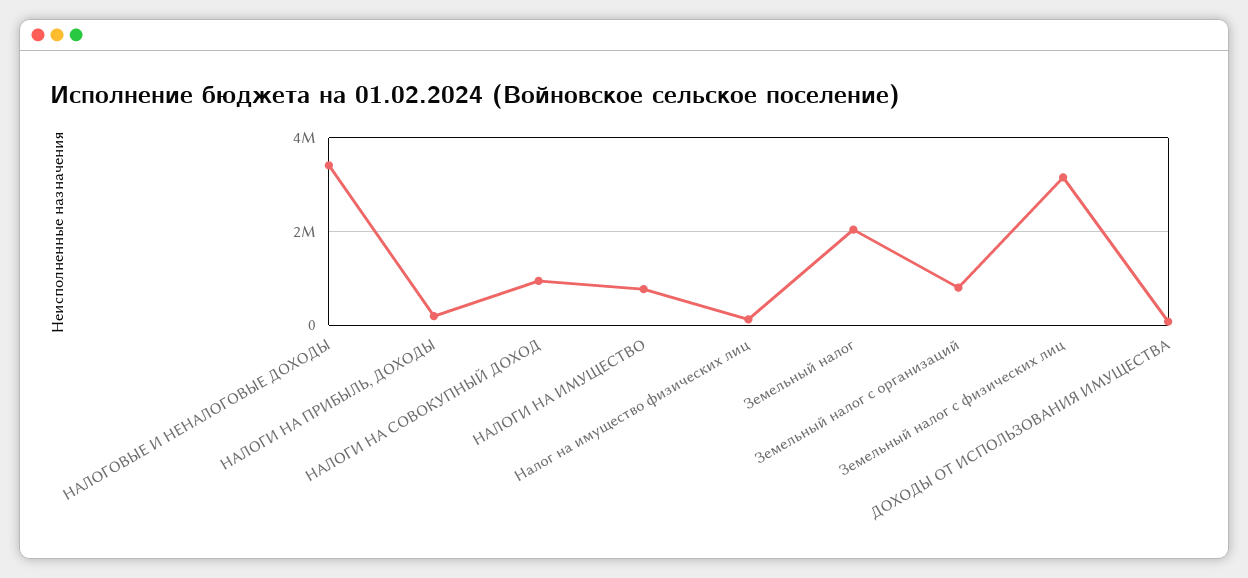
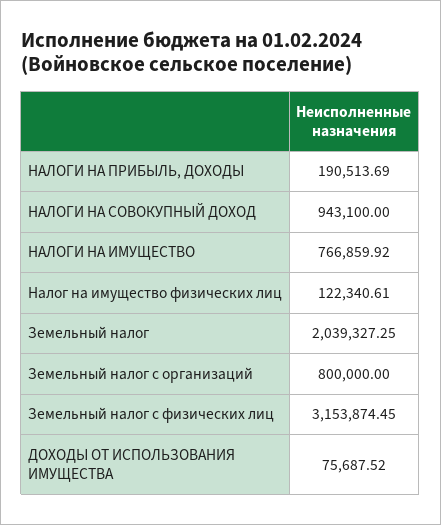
НАЛОГОВЫЕ И НЕНАЛОГОВЫЕ ДОХОДЫ: 3400000 -> none

